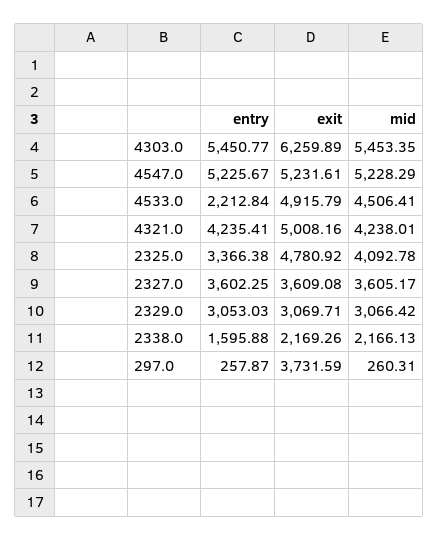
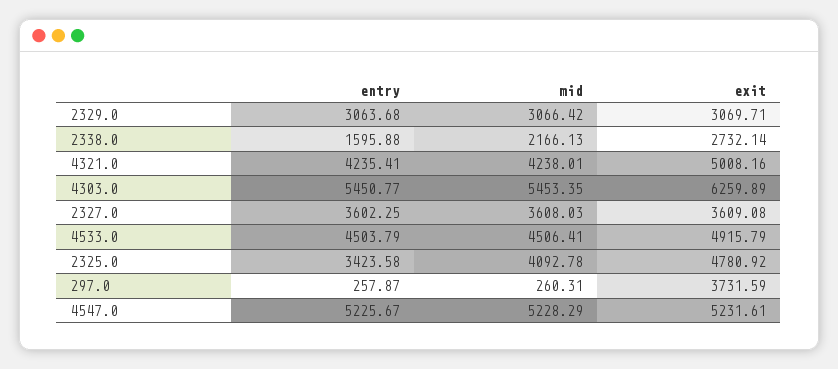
entry, 4533.0: 2212.84 -> 4503.79
entry, 2325.0: 3366.38 -> 3423.58
mid, 2327.0: 3605.17 -> 3608.03
entry, 2329.0: 3053.03 -> 3063.68
exit, 2338.0: 2169.26 -> 2732.14

